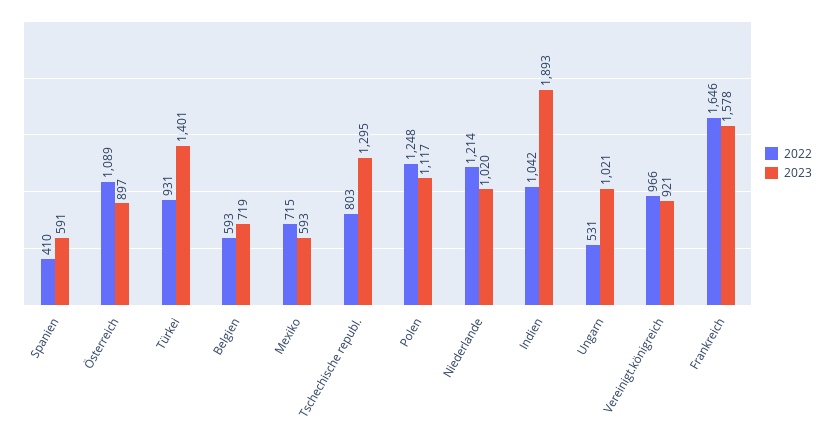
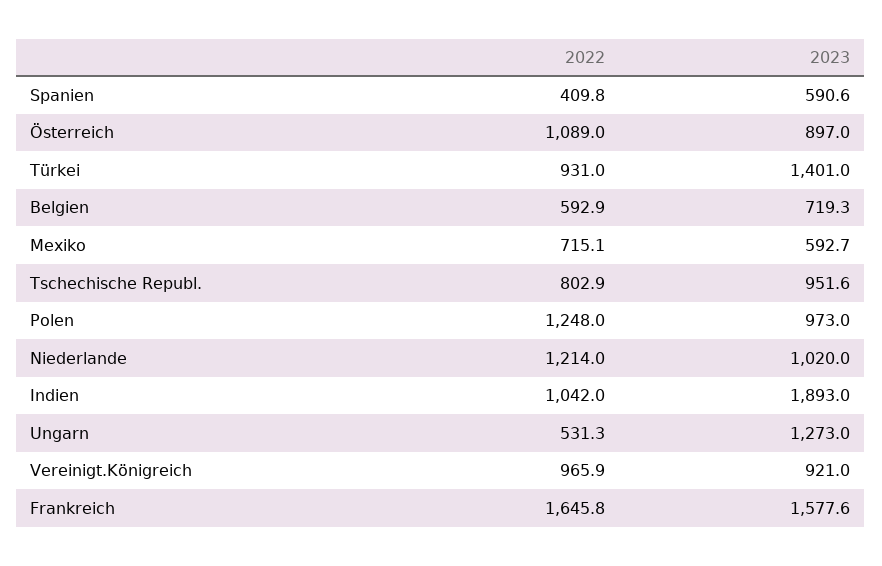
2023, Tschechische republ.: 1295 -> 951.6
2023, Polen: 1117 -> 973
2023, Ungarn: 1021 -> 1273

